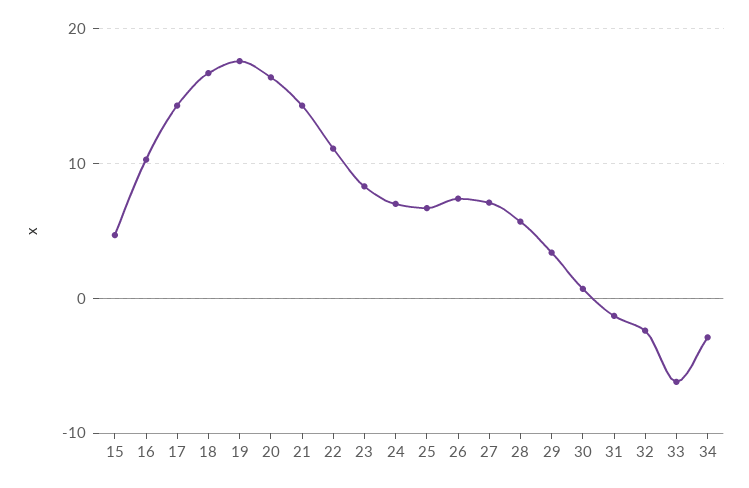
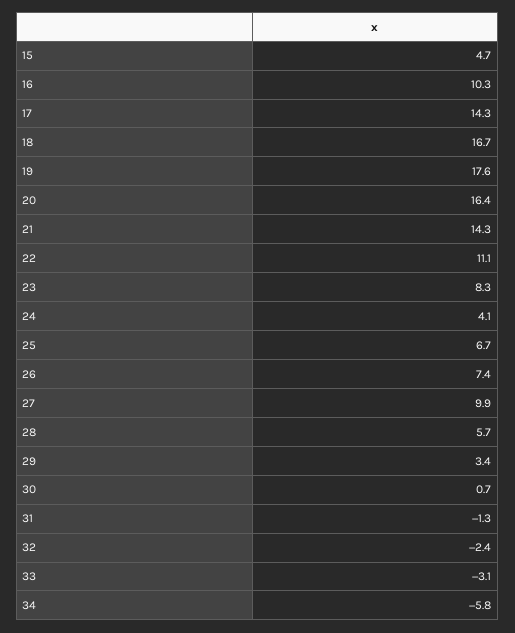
24: 7 -> 4.1
27: 7 -> 9.9
33: -6 -> -3.1
34: -3 -> -5.8

